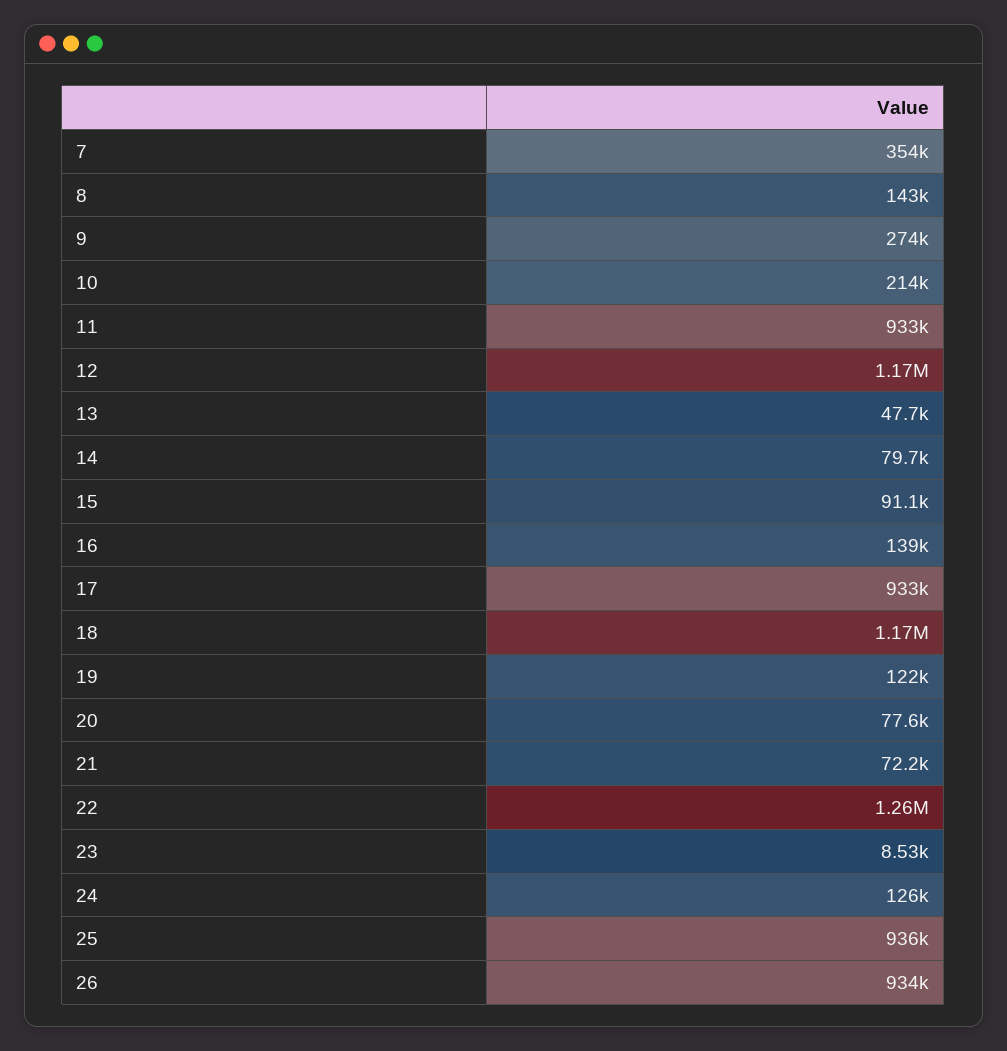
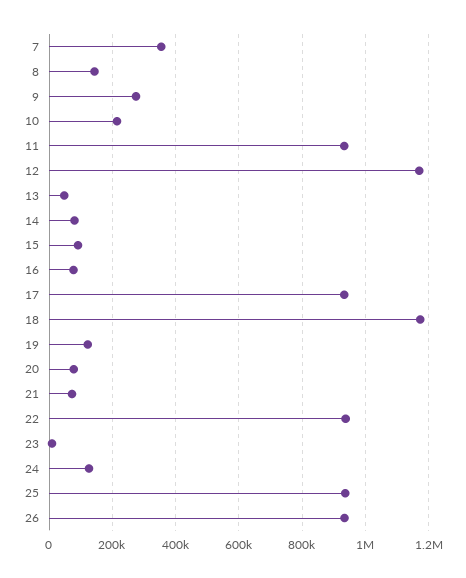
16: 139000 -> 80000
22: 1260000 -> 940000

